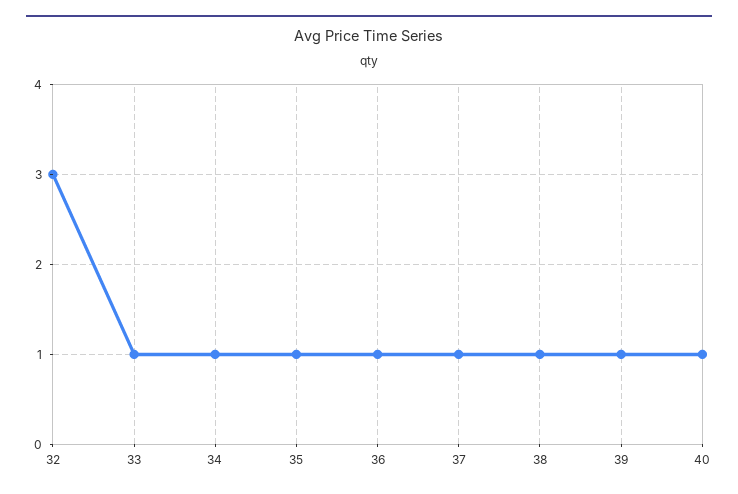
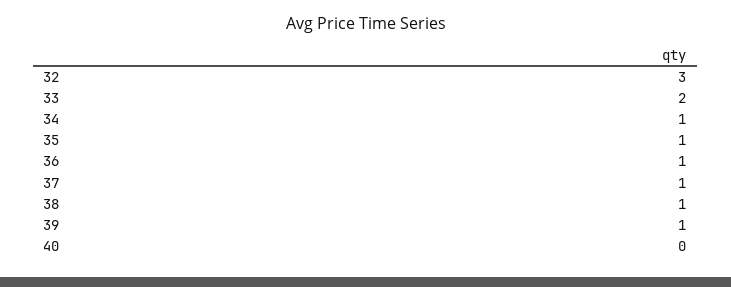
33: 1 -> 2
40: 1 -> 0

